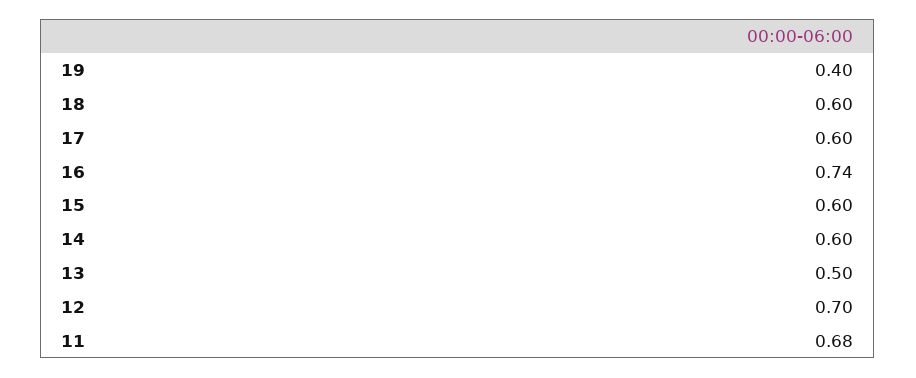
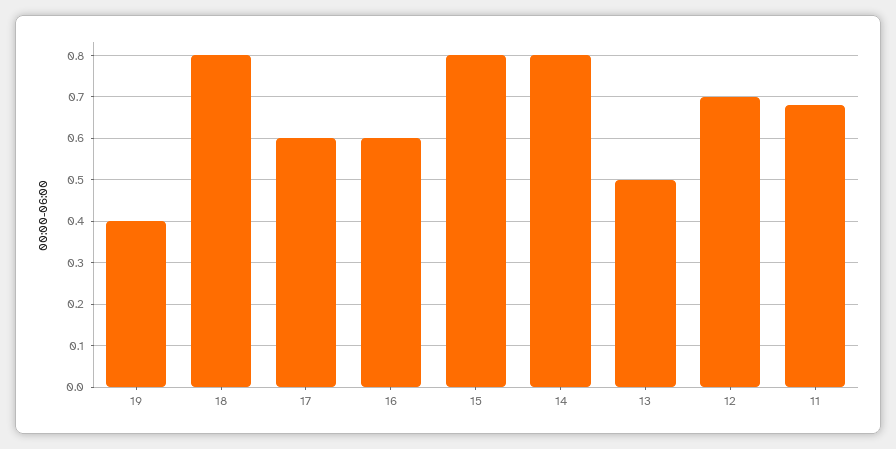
18: 0.6 -> 0.8
16: 0.74 -> 0.6
15: 0.6 -> 0.8
14: 0.6 -> 0.8

